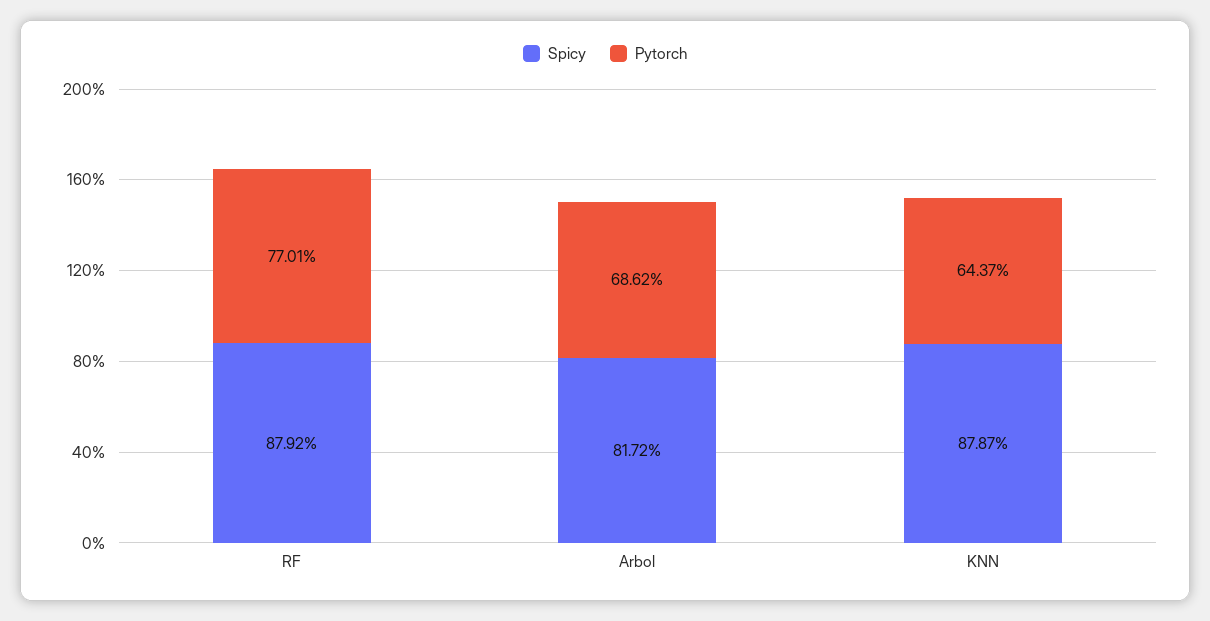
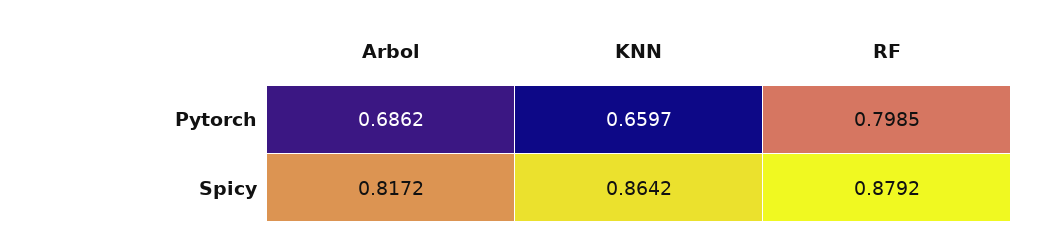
Pytorch, RF: 0.7701 -> 0.7985
Spicy, KNN: 0.8787 -> 0.8642
Pytorch, KNN: 0.6437 -> 0.6597

